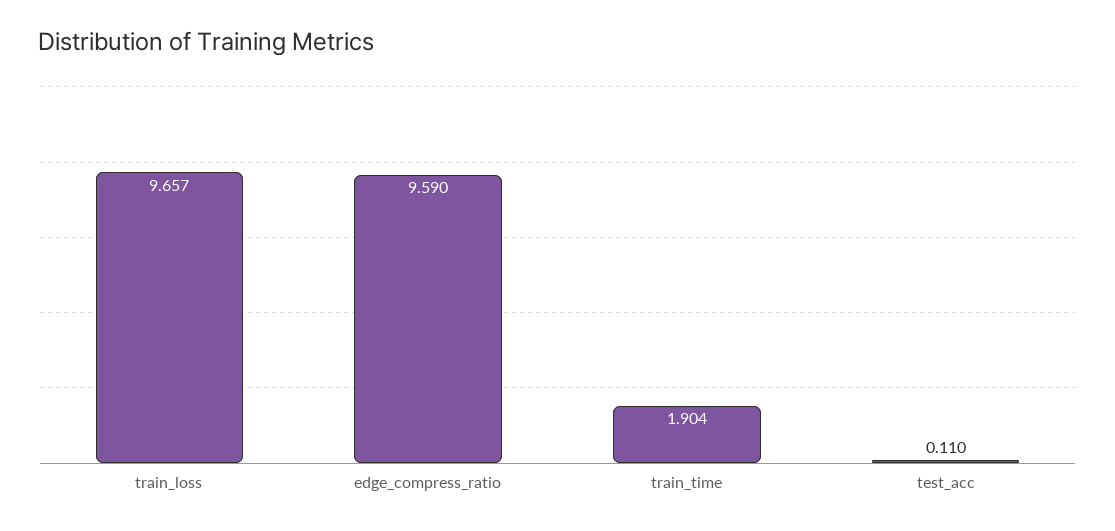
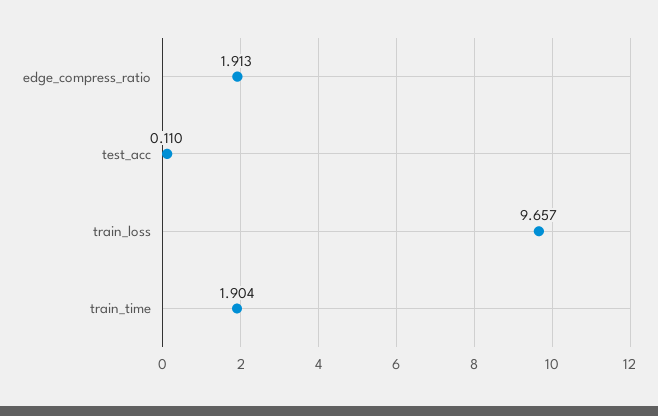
edge_compress_ratio: 9.59 -> 1.913

